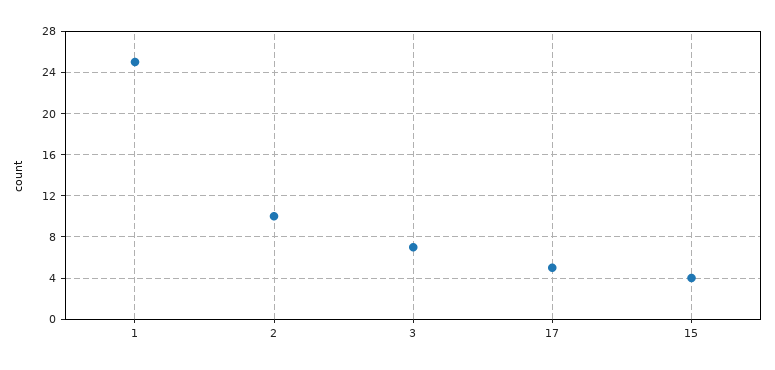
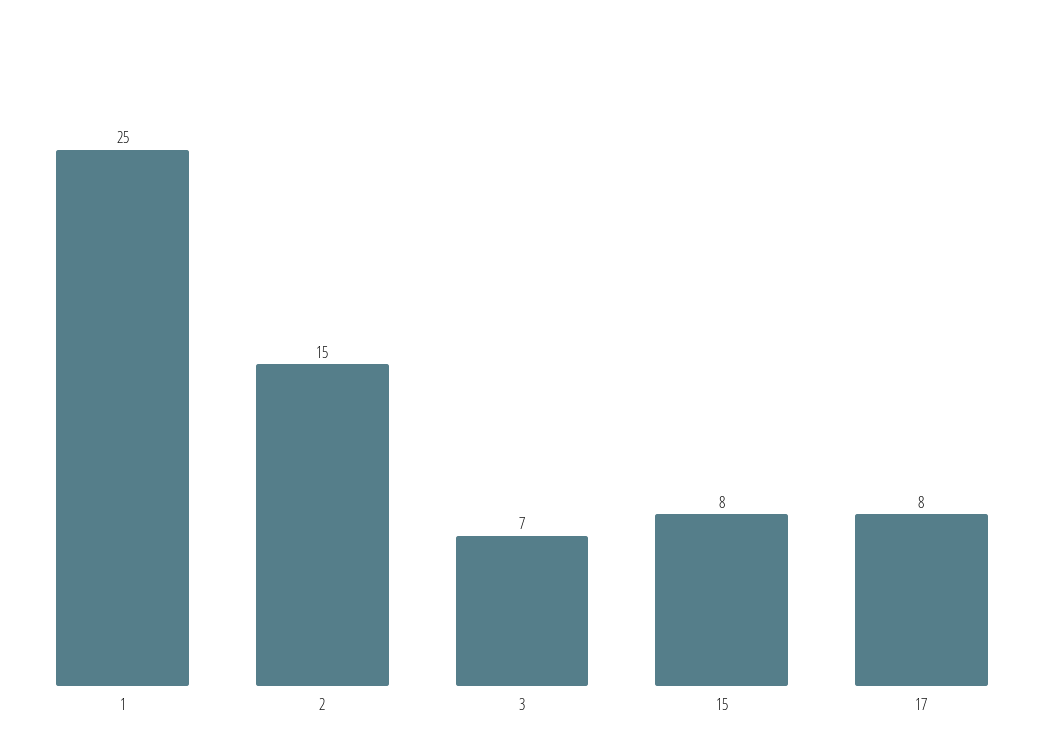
2: 10 -> 15
17: 5 -> 8
15: 4 -> 8

